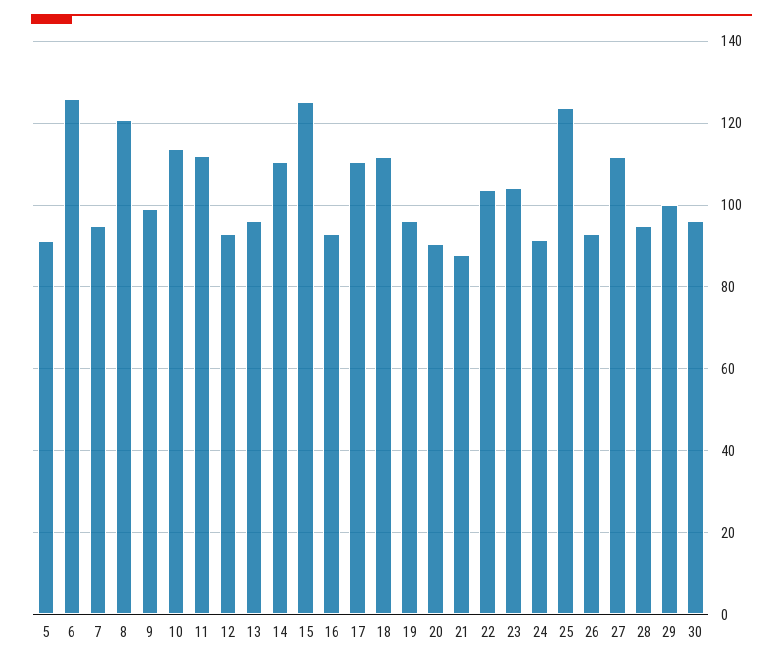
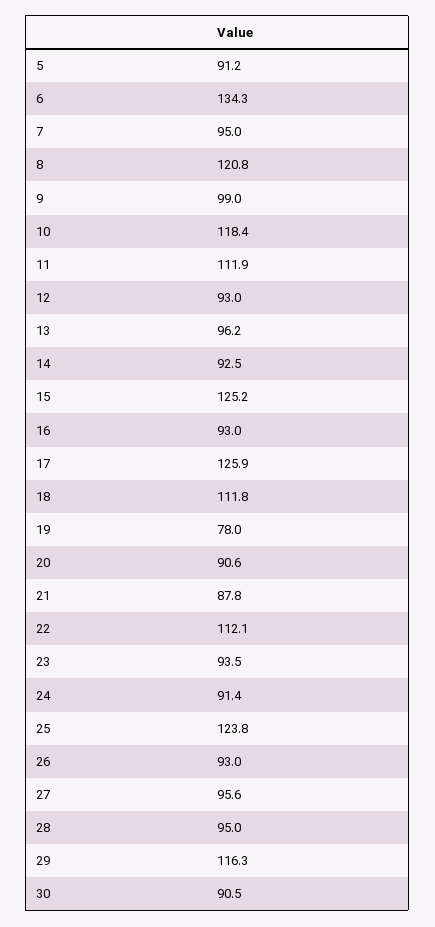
6: 126 -> 134.3
10: 114 -> 118.4
14: 110 -> 92.5
17: 110 -> 125.9
19: 96 -> 78
22: 104 -> 112.1
23: 104 -> 93.5
27: 112 -> 95.6
29: 100 -> 116.3
30: 96 -> 90.5

